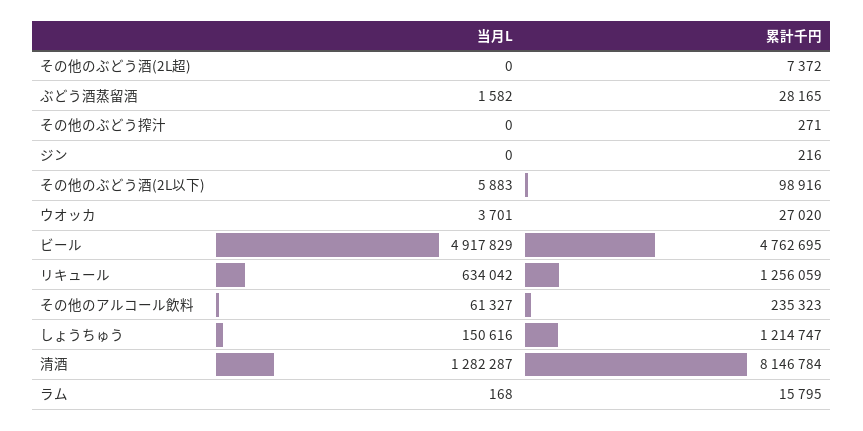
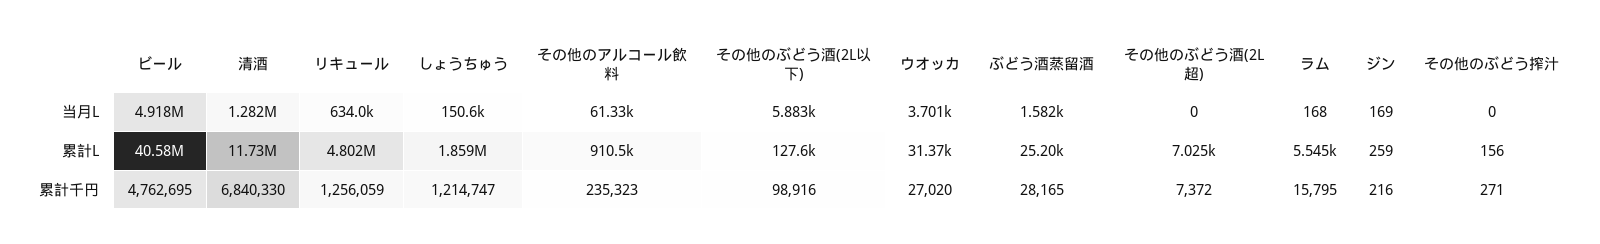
当月L, ジン: 0 -> 169
累計千円, 清酒: 8146784 -> 6840330
累計L, ビール: none -> 40580000
累計L, 清酒: none -> 11730000
累計L, リキュール: none -> 4802000
累計L, しょうちゅう: none -> 1859000
累計L, その他のアルコール飲料: none -> 910500
累計L, その他のぶどう酒(2L以下): none -> 127600
累計L, ウオッカ: none -> 31370
累計L, ぶどう酒蒸留酒: none -> 25200
累計L, その他のぶどう酒(2L超): none -> 7025
累計L, ラム: none -> 5545
累計L, ジン: none -> 259
累計L, その他のぶどう搾汁: none -> 156

